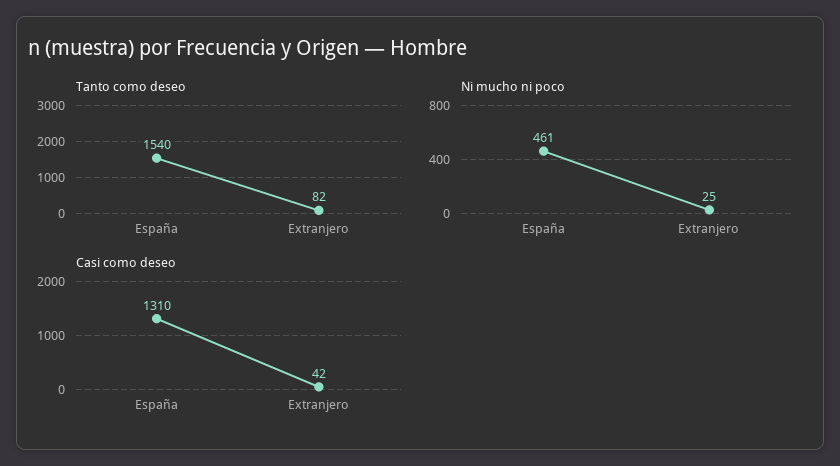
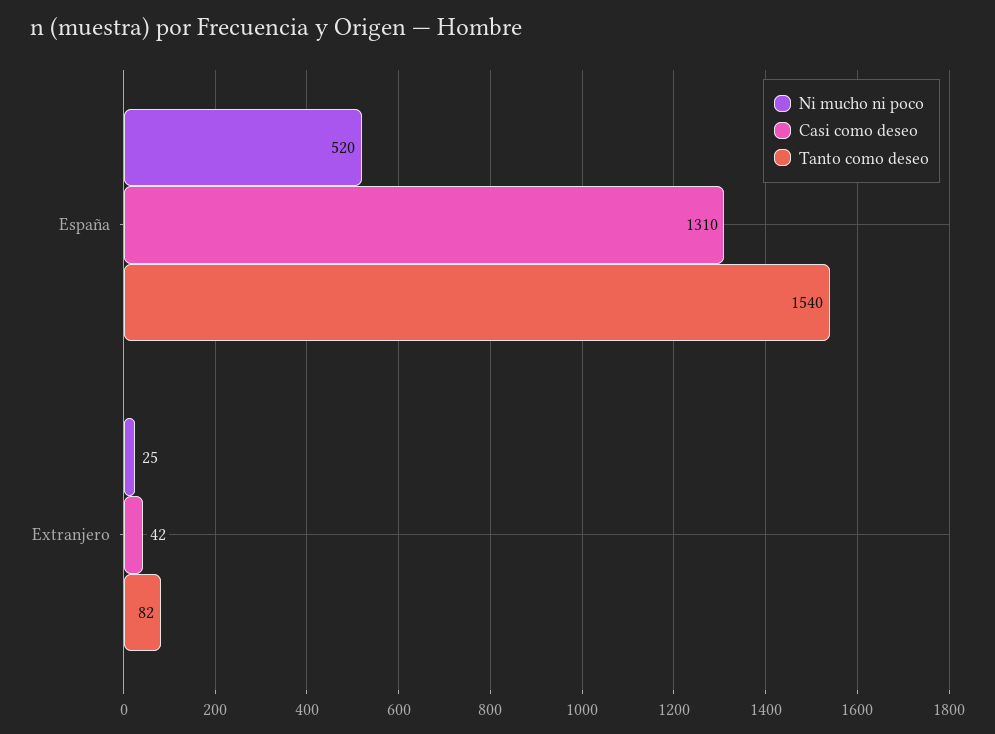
Ni mucho ni poco, España: 461 -> 520

